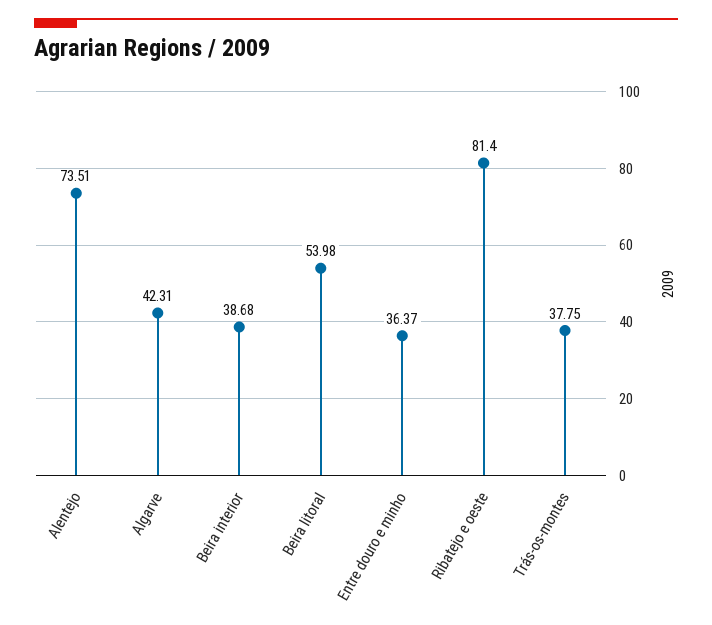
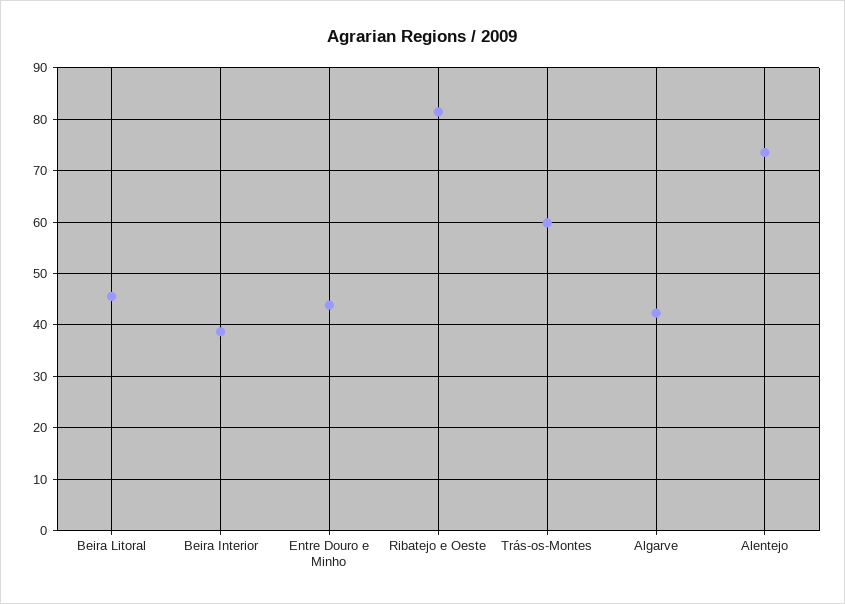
Beira litoral: 53.98 -> 46
Entre douro e minho: 36.37 -> 44
Trás-os-montes: 37.75 -> 60

